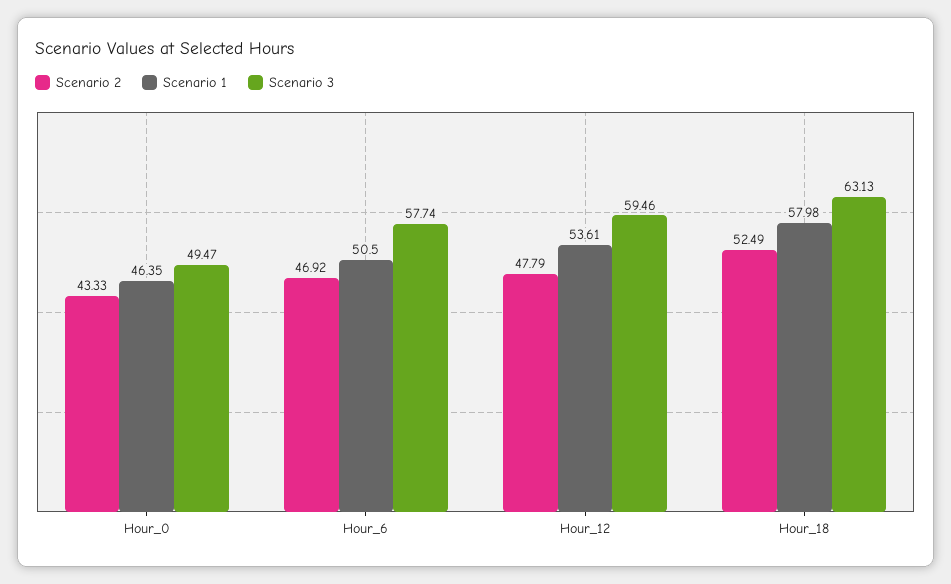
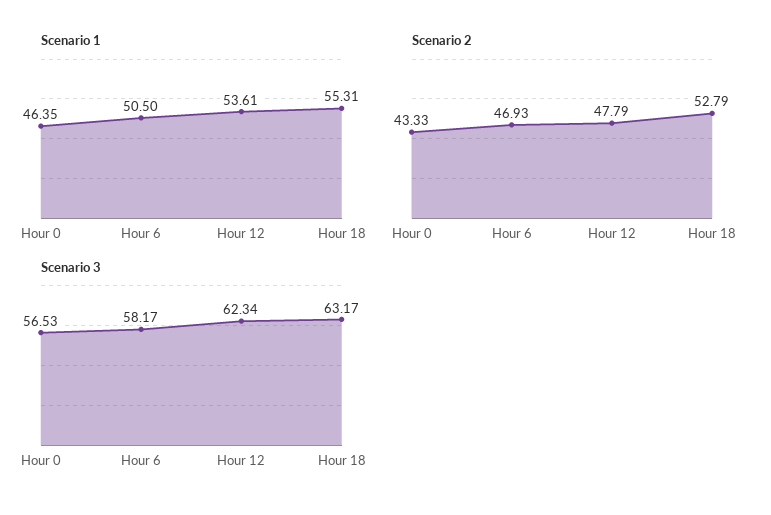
Scenario 3, Hour_0: 49.47 -> 56.53
Scenario 2, Hour_6: 46.92 -> 46.93
Scenario 3, Hour_6: 57.74 -> 58.17
Scenario 3, Hour_12: 59.46 -> 62.34
Scenario 2, Hour_18: 52.49 -> 52.79
Scenario 1, Hour_18: 57.98 -> 55.31
Scenario 3, Hour_18: 63.13 -> 63.17

